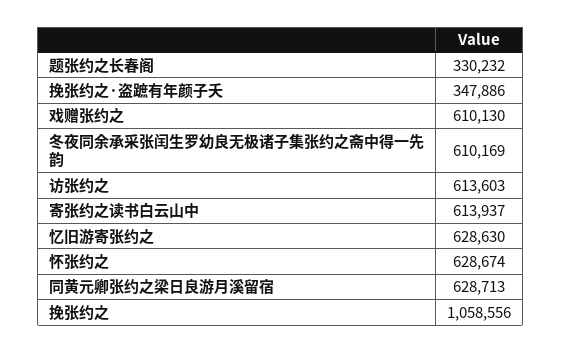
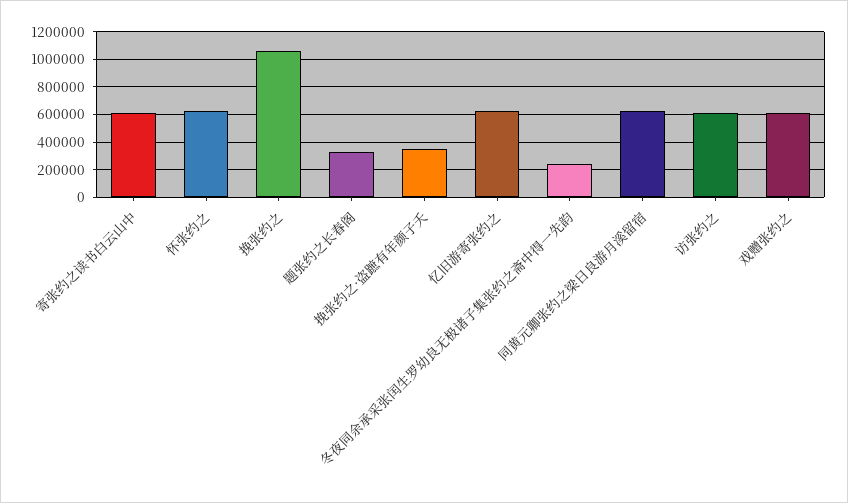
冬夜同余承采张闰生罗幼良无极诸子集张约之斋中得一先韵: 610169 -> 250000

